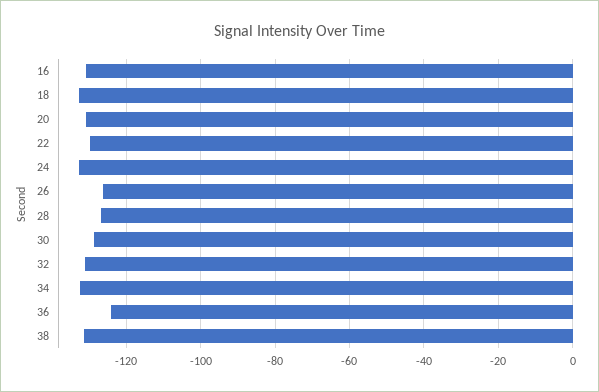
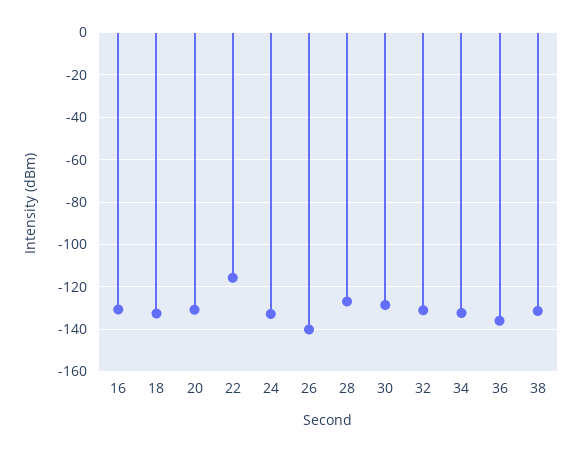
22: -130 -> -115
26: -126 -> -140
36: -124 -> -135

